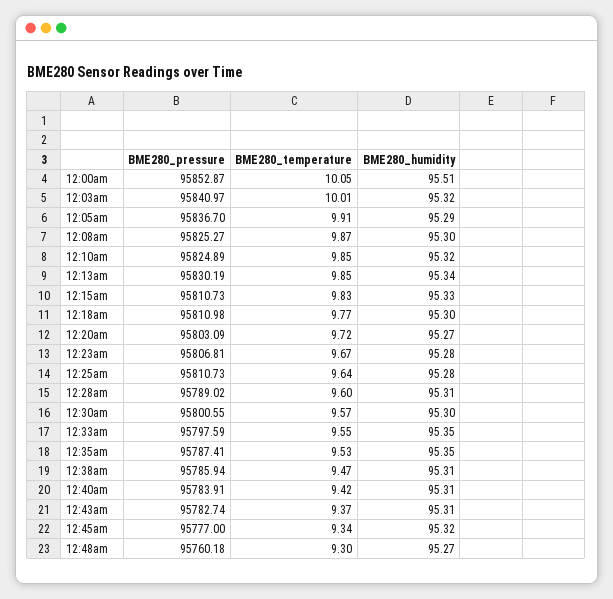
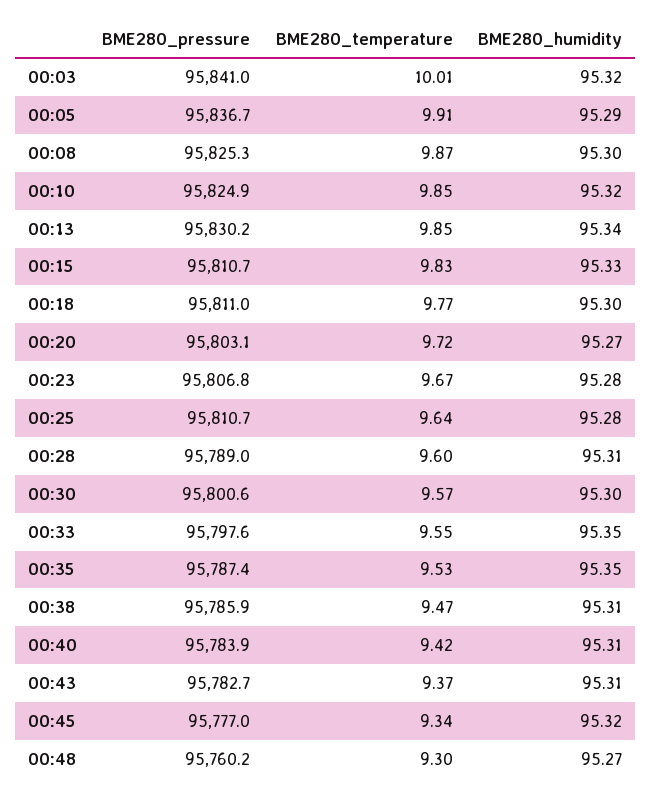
BME280_pressure, 12:00am: 95852.87 -> none
BME280_temperature, 12:00am: 10.05 -> none
BME280_humidity, 12:00am: 95.51 -> none

